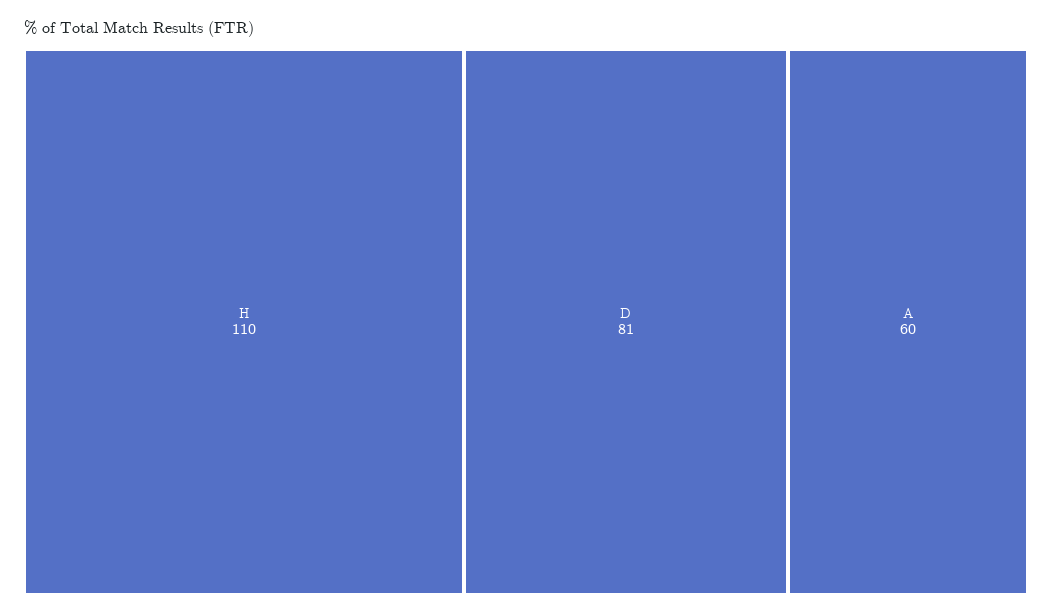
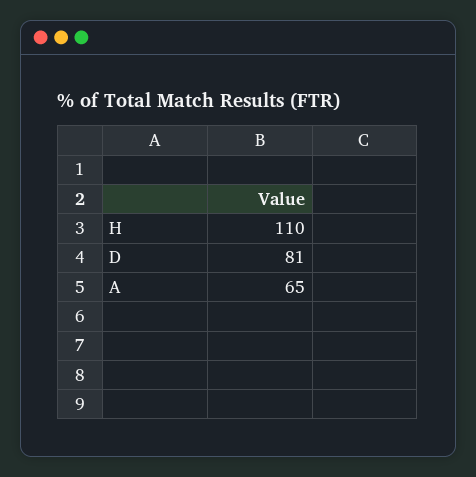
A: 60 -> 65

